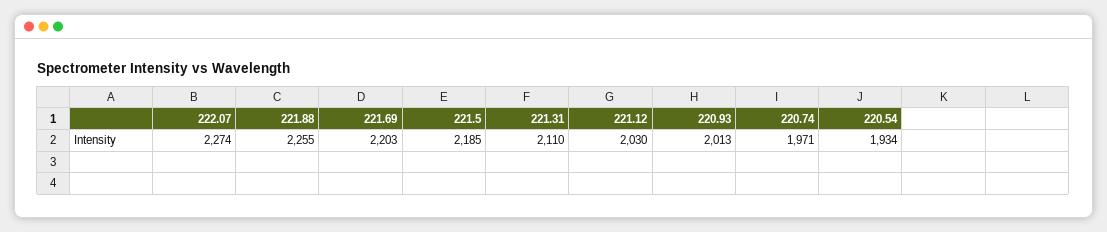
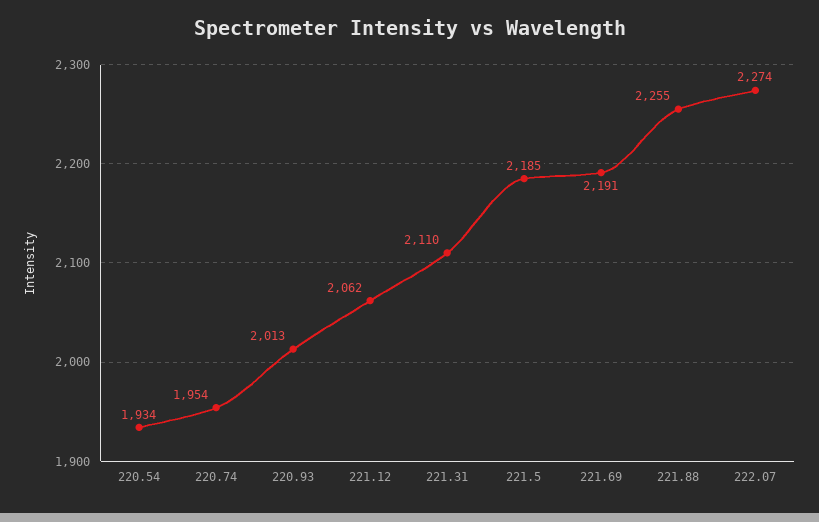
221.69: 2203 -> 2191
221.12: 2030 -> 2062
220.74: 1971 -> 1954

